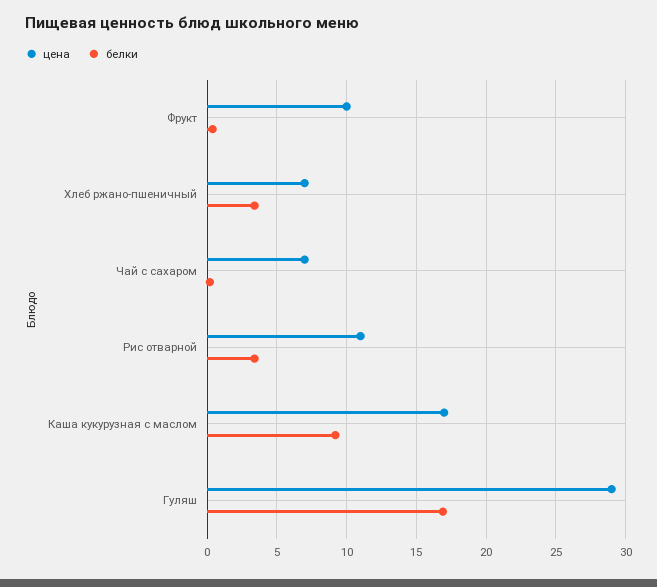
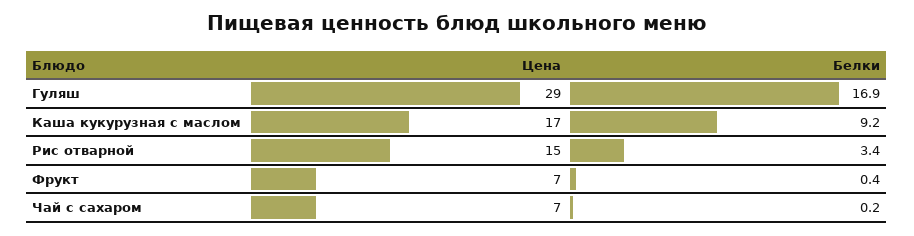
цена, Фрукт: 10 -> 7
цена, Хлеб ржано-пшеничный: 7 -> none
белки, Хлеб ржано-пшеничный: 3.5 -> none
цена, Рис отварной: 11 -> 15

